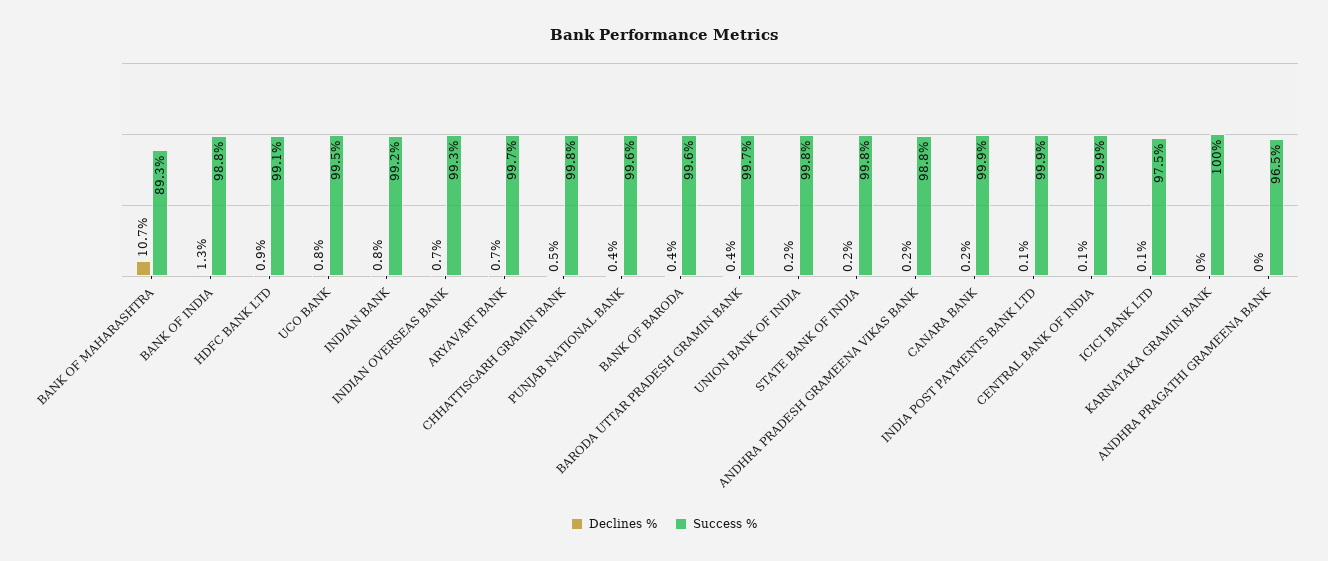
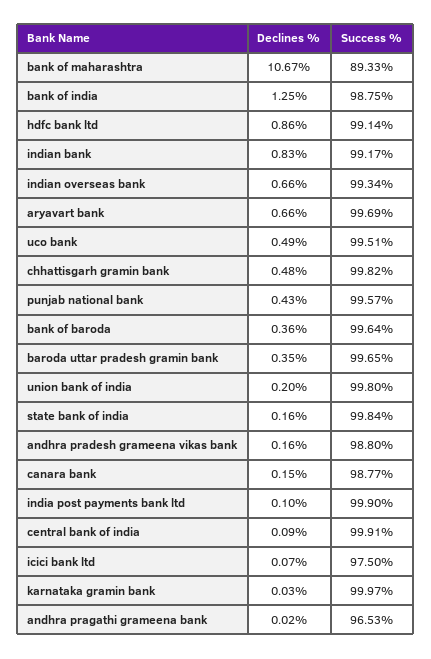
Declines %, UCO BANK: 0.8 -> 0.49
Success %, CANARA BANK: 99.9 -> 98.77

